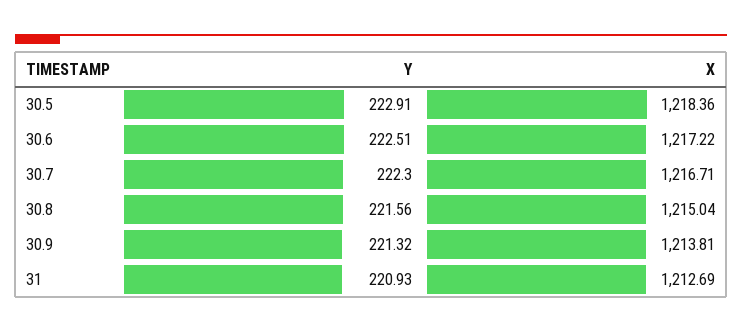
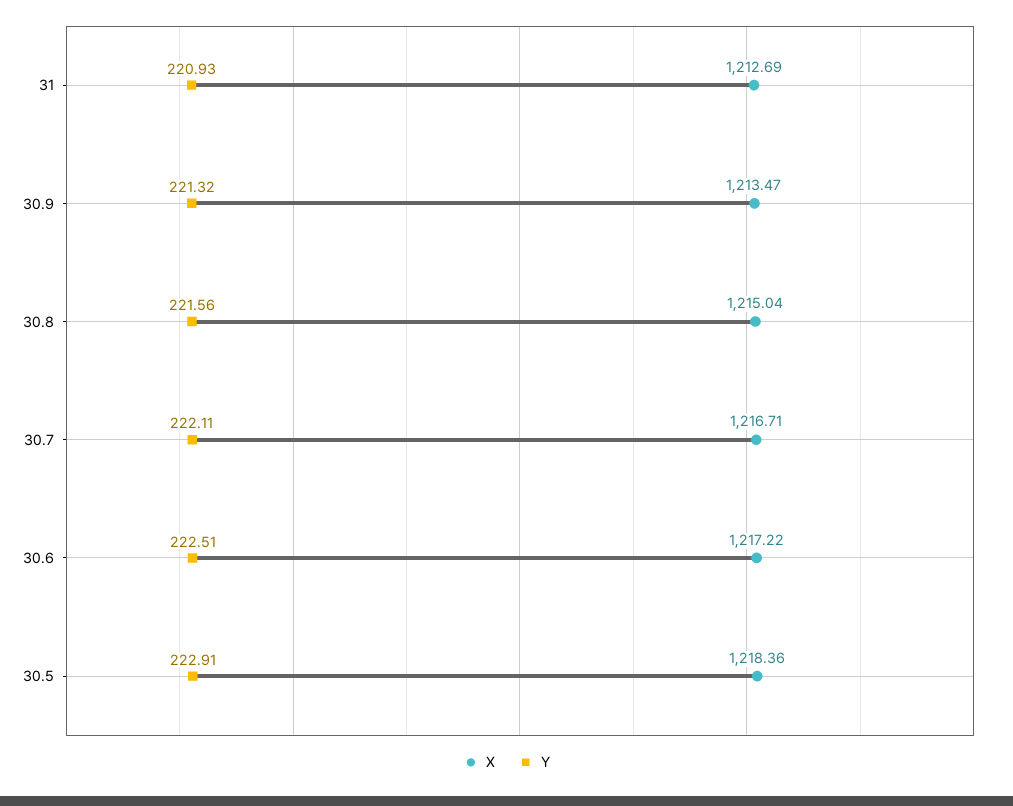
Y, 30.7: 222.3 -> 222.11
X, 30.9: 1213.81 -> 1213.47

